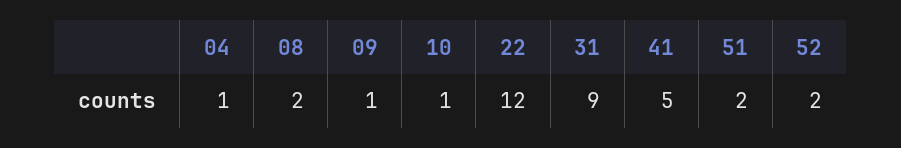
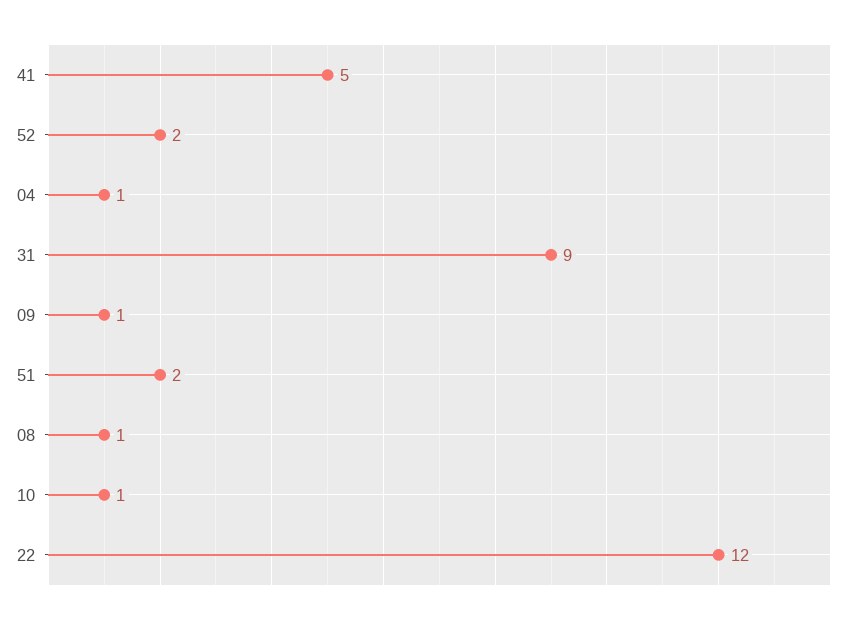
08: 2 -> 1

